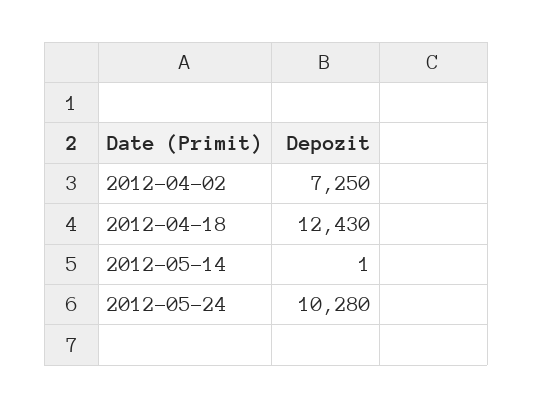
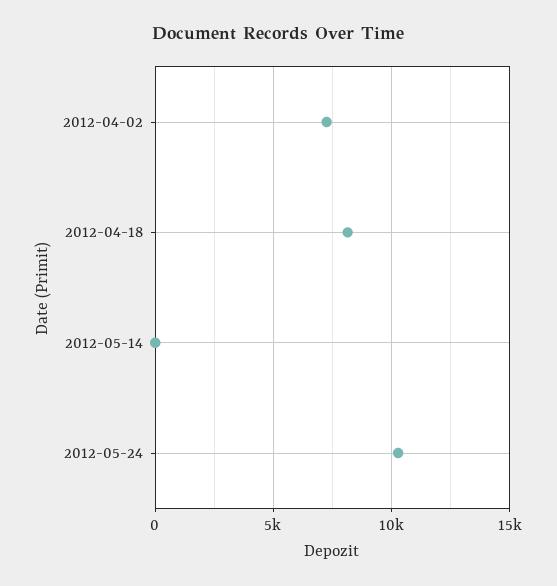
2012-04-18: 12430 -> 8000

